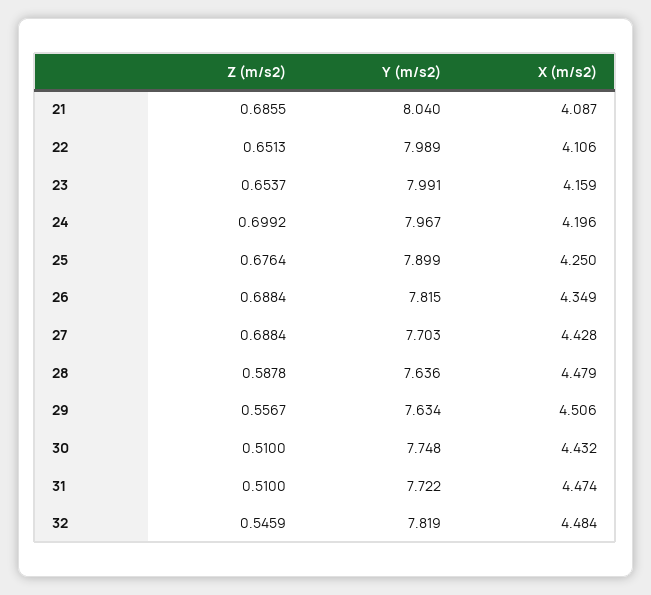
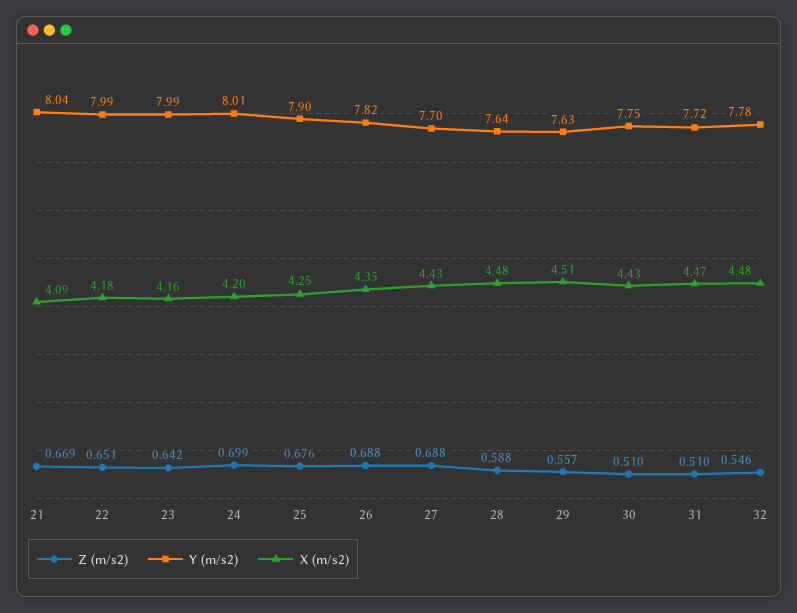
Z (m/s2), 21: 0.6855 -> 0.669
X (m/s2), 22: 4.106 -> 4.18
Z (m/s2), 23: 0.6537 -> 0.642
Y (m/s2), 24: 7.967 -> 8.01
Y (m/s2), 32: 7.819 -> 7.78

